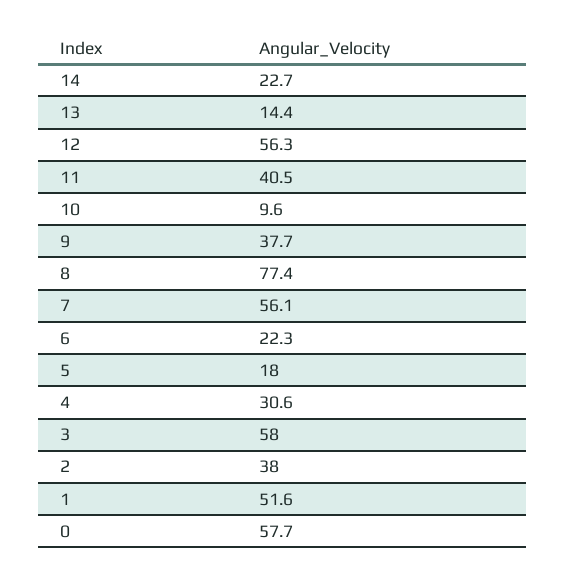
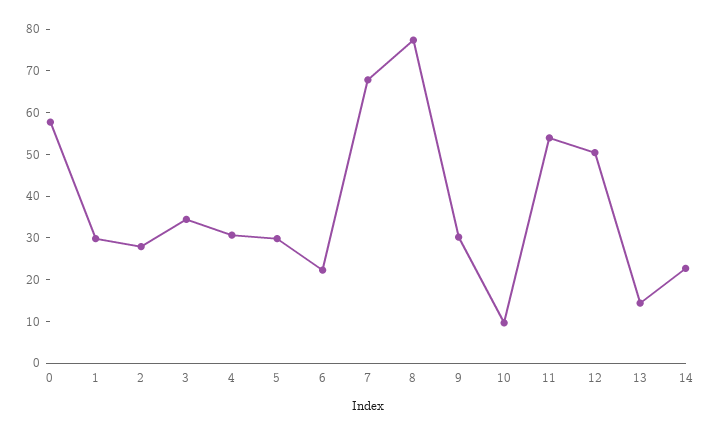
12: 56.3 -> 50
11: 40.5 -> 54
9: 37.7 -> 30
7: 56.1 -> 68
5: 18 -> 30
3: 58 -> 34
2: 38 -> 28
1: 51.6 -> 30

